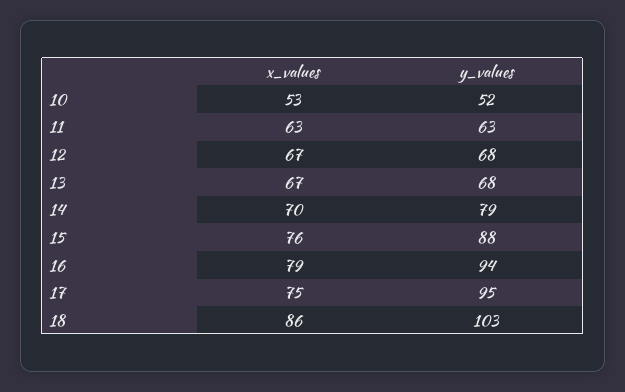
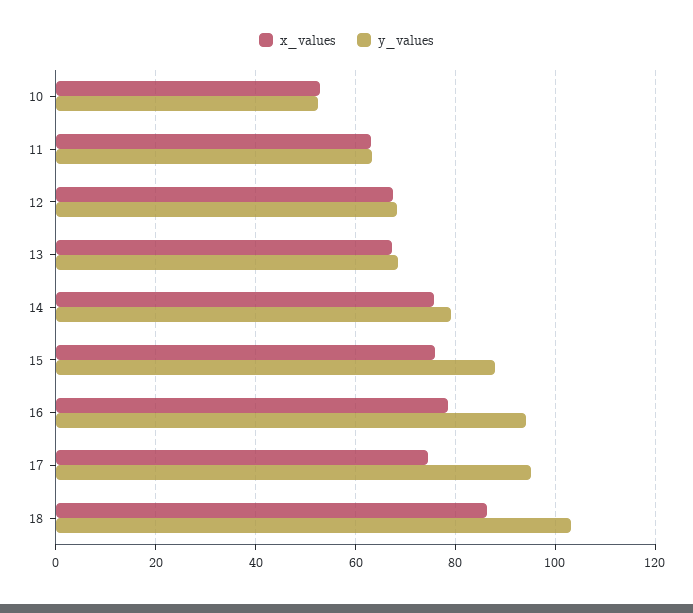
x_values, 14: 70 -> 76

